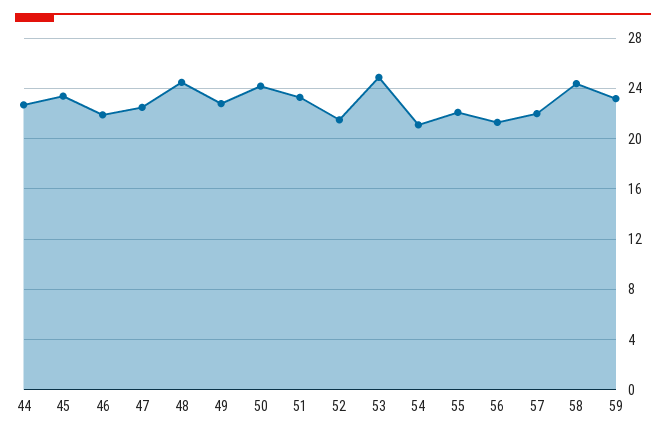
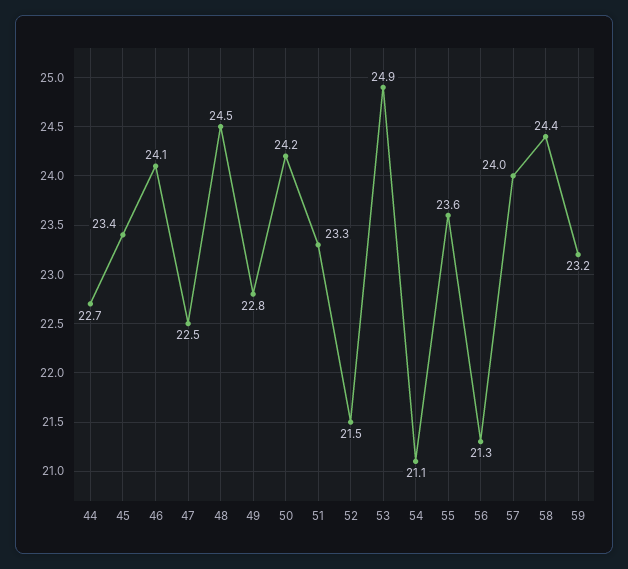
46: 22 -> 24.1
55: 22 -> 23.6
57: 22 -> 24

